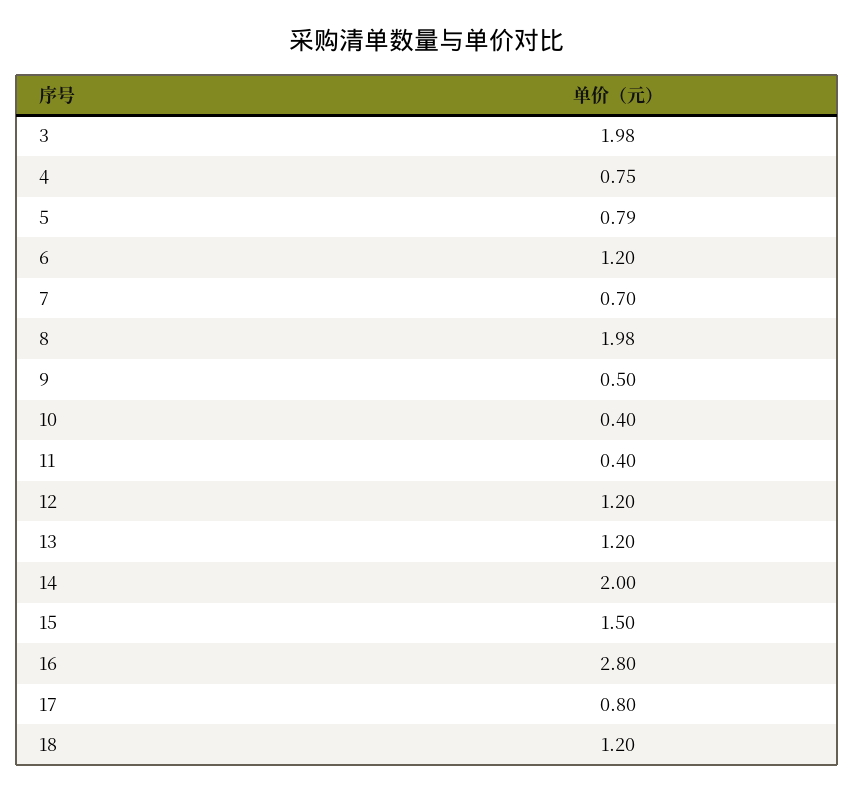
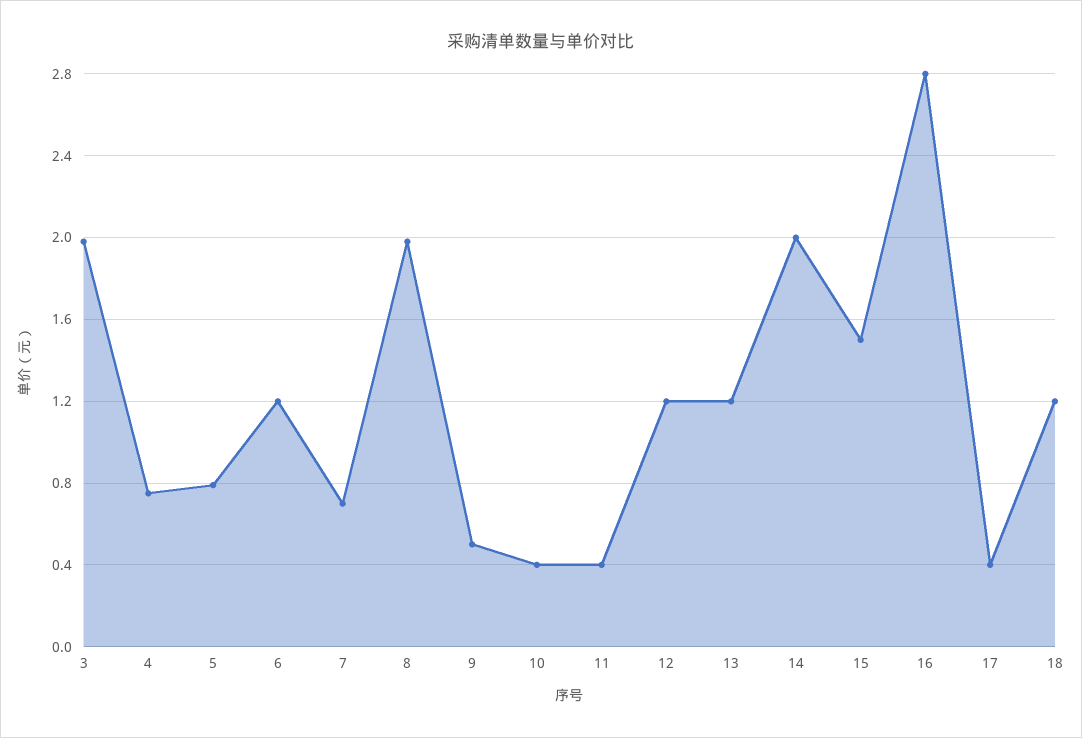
17: 0.8 -> 0.4

